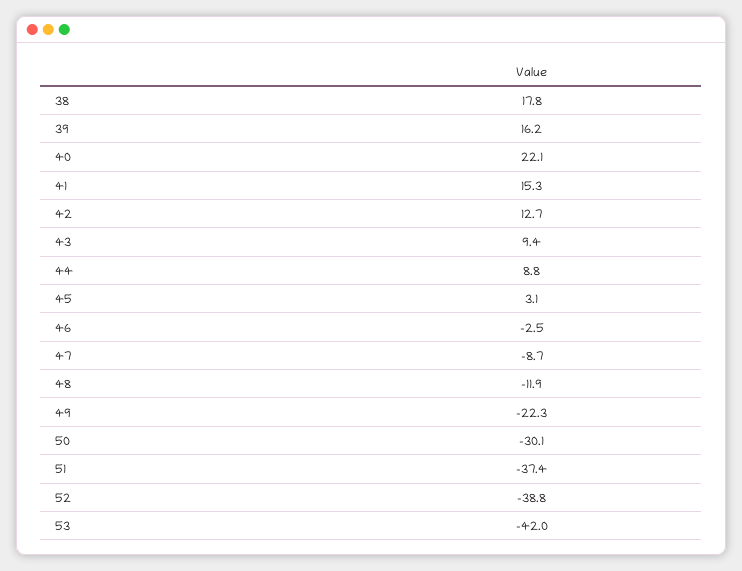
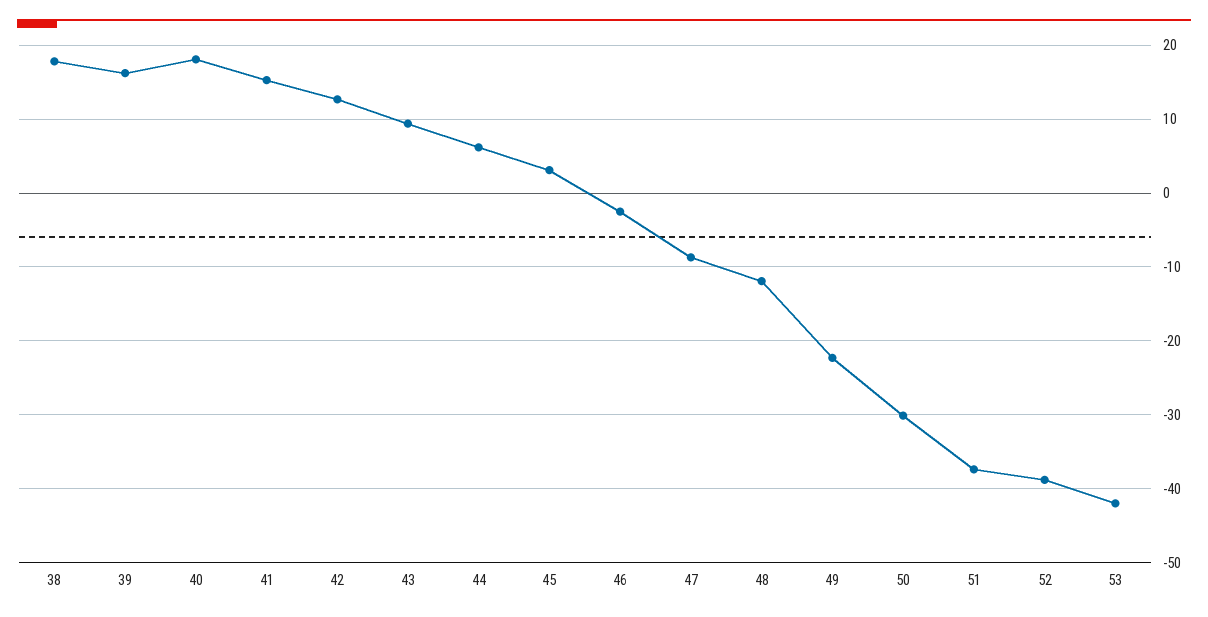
40: 22.1 -> 18
44: 8.8 -> 6

